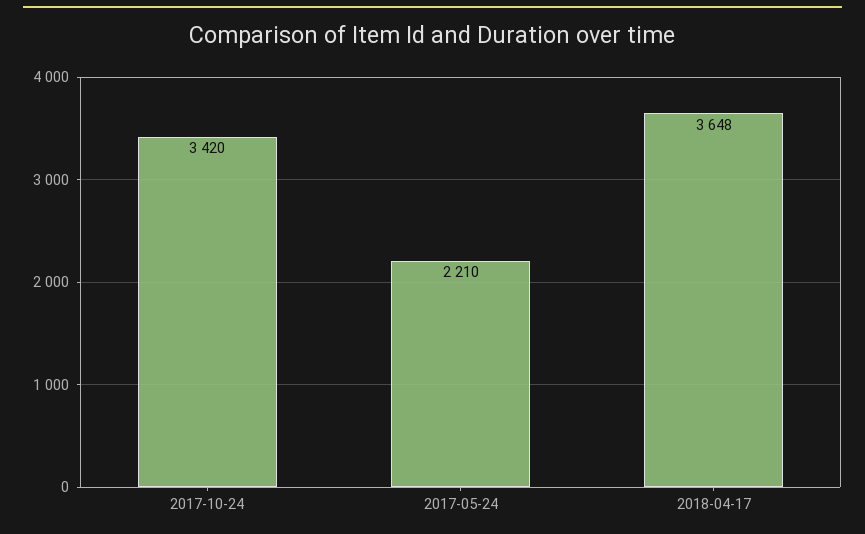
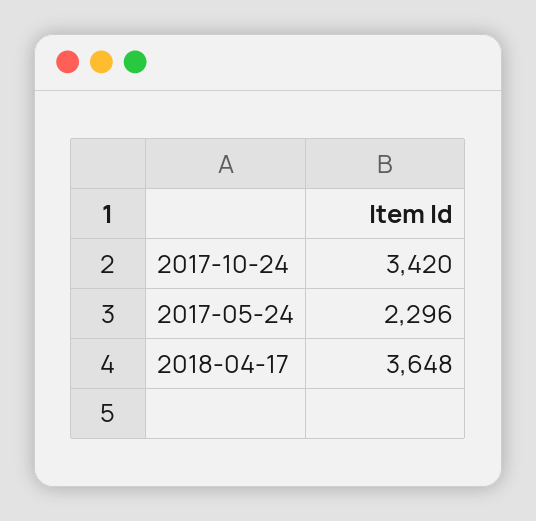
2017-05-24: 2210 -> 2296

